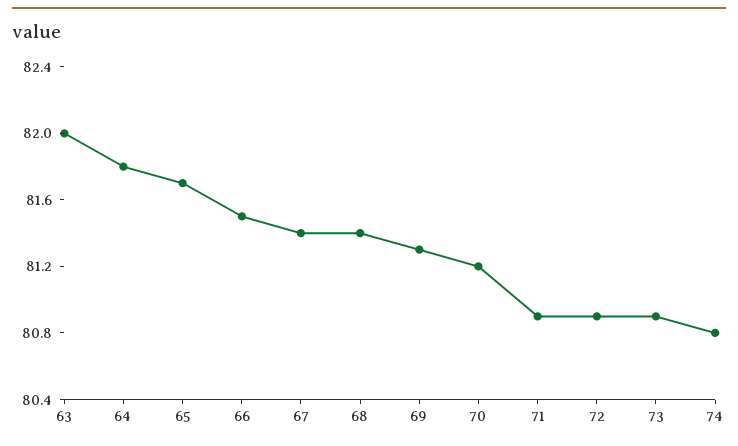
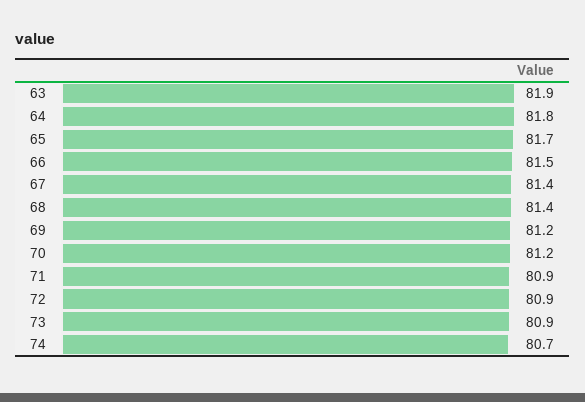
63: 82 -> 81.9
69: 81.3 -> 81.2
74: 80.8 -> 80.7

